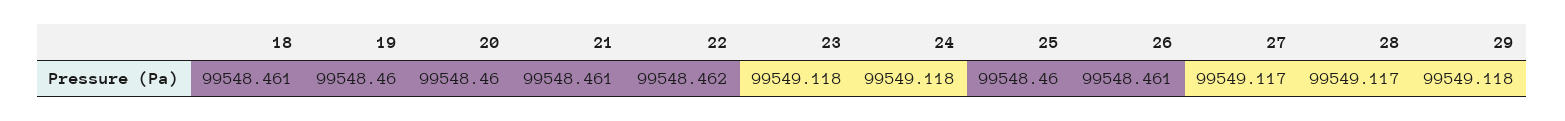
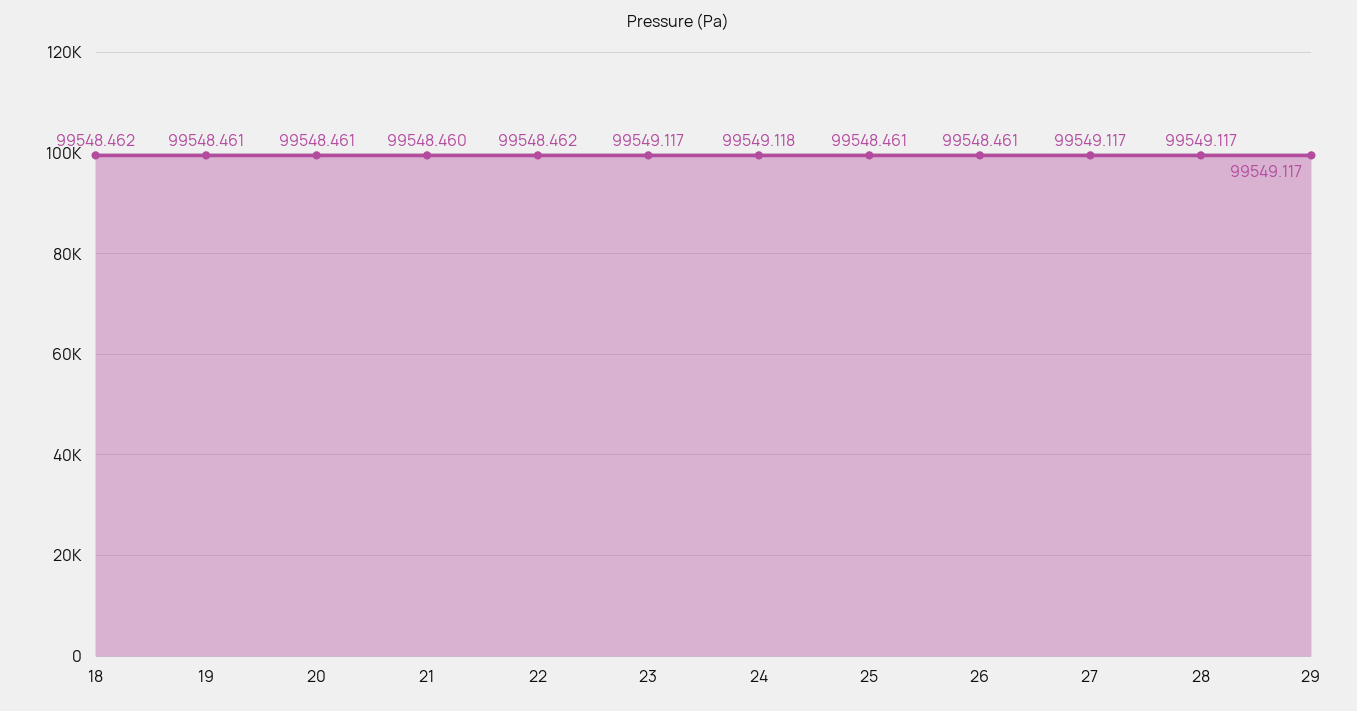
18: 99548.461 -> 99548.462
19: 99548.46 -> 99548.461
20: 99548.46 -> 99548.461
21: 99548.461 -> 99548.46
23: 99549.118 -> 99549.117
25: 99548.46 -> 99548.461
29: 99549.118 -> 99549.117

